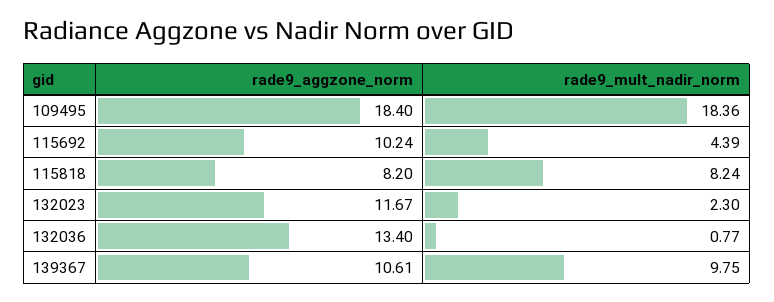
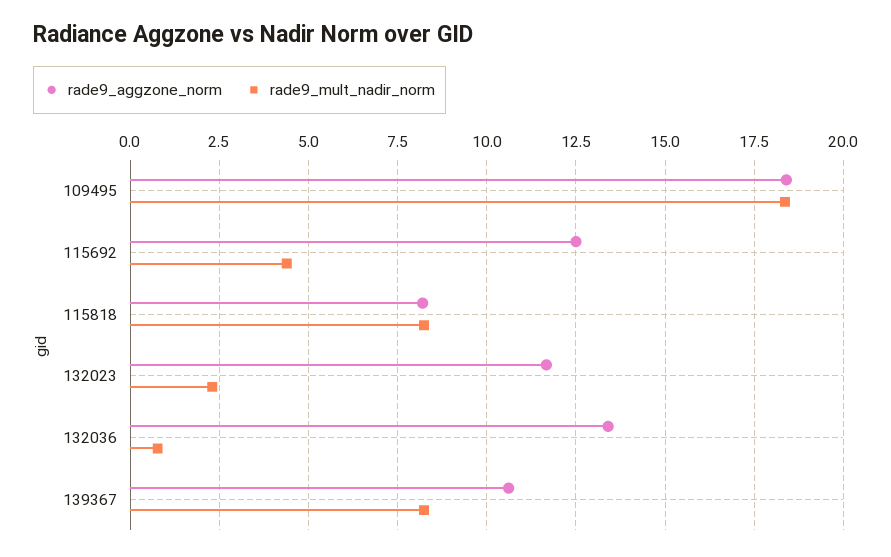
rade9_aggzone_norm, 115692: 10.24 -> 12.5
rade9_mult_nadir_norm, 139367: 9.75 -> 8.25

